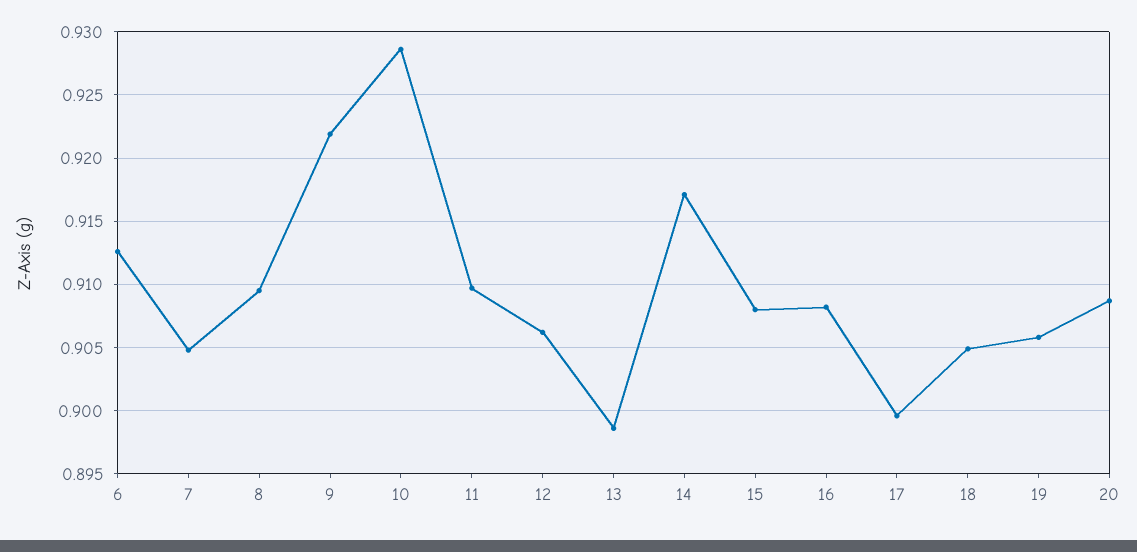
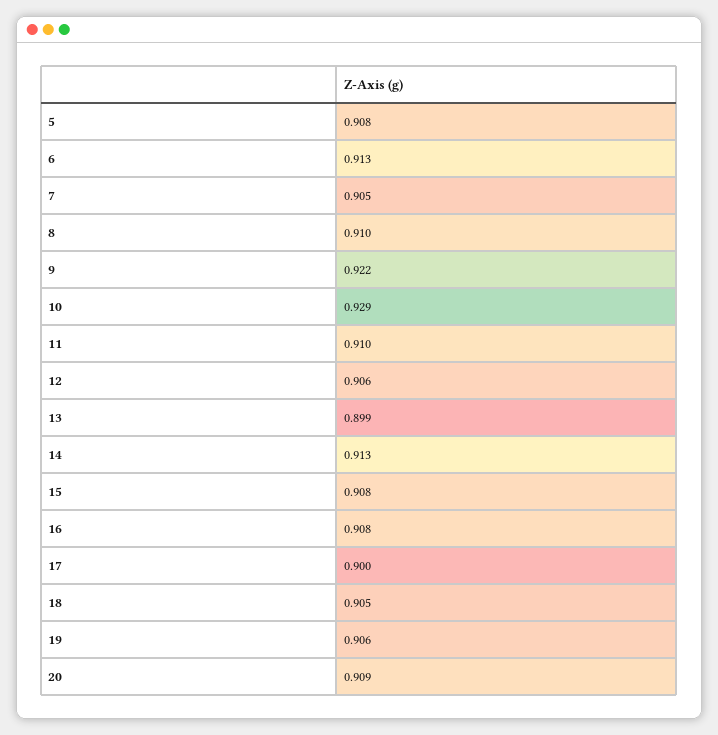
14: 0.917 -> 0.913
5: none -> 0.908

